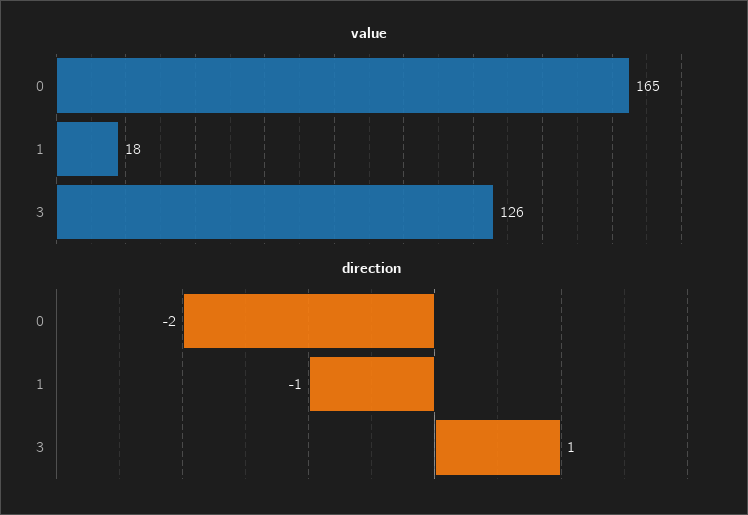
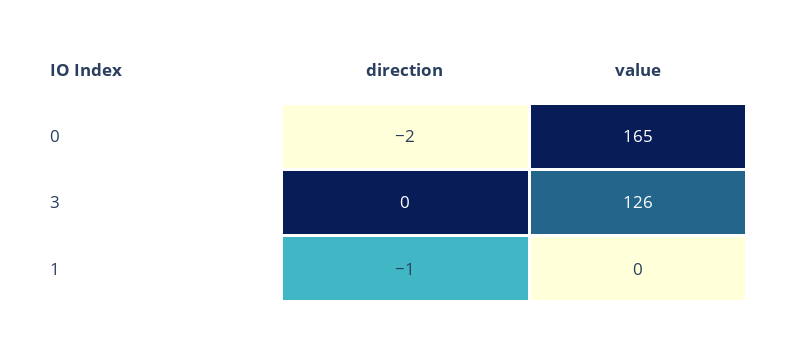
value, 1: 18 -> 0
direction, 3: 1 -> 0

